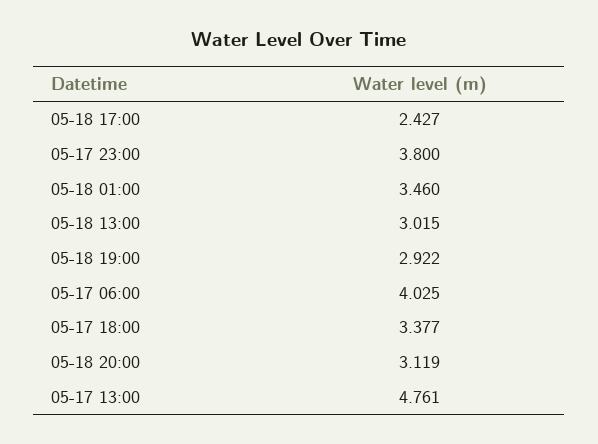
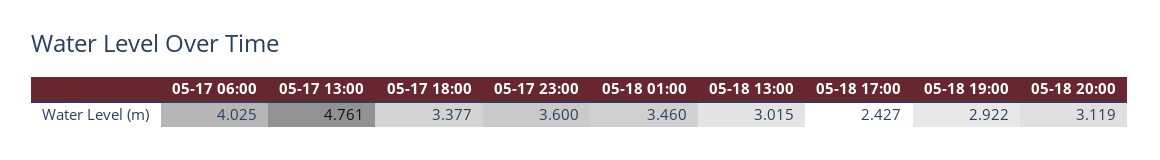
05-17 23:00: 3.8 -> 3.6

